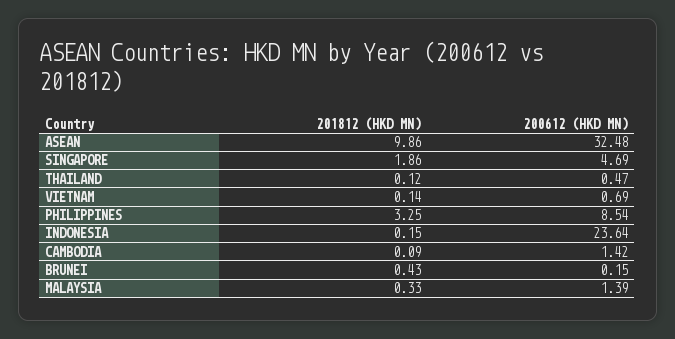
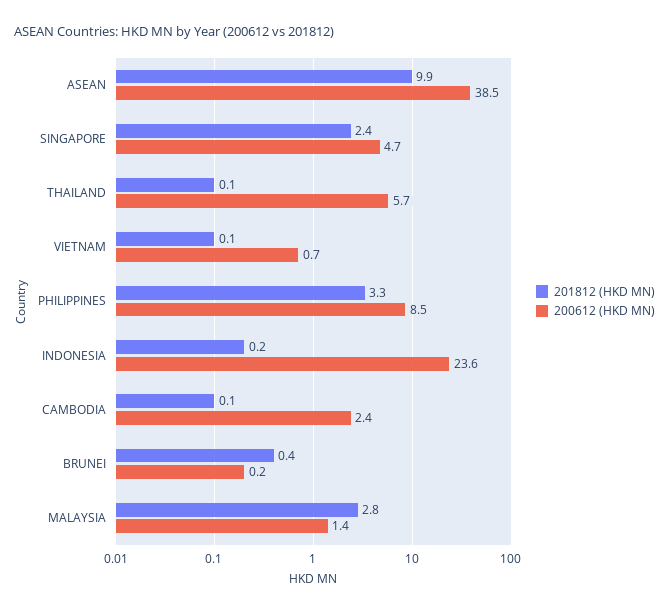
200612 (HKD MN), ASEAN: 32.48 -> 38.5
201812 (HKD MN), SINGAPORE: 1.86 -> 2.4
200612 (HKD MN), THAILAND: 0.47 -> 5.7
200612 (HKD MN), CAMBODIA: 1.42 -> 2.4
201812 (HKD MN), MALAYSIA: 0.33 -> 2.8

